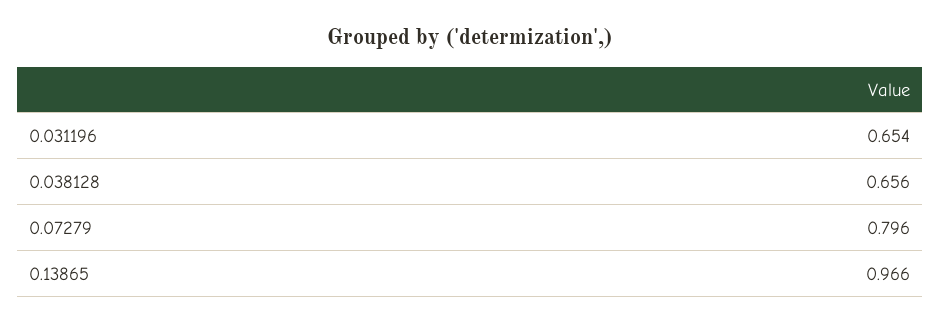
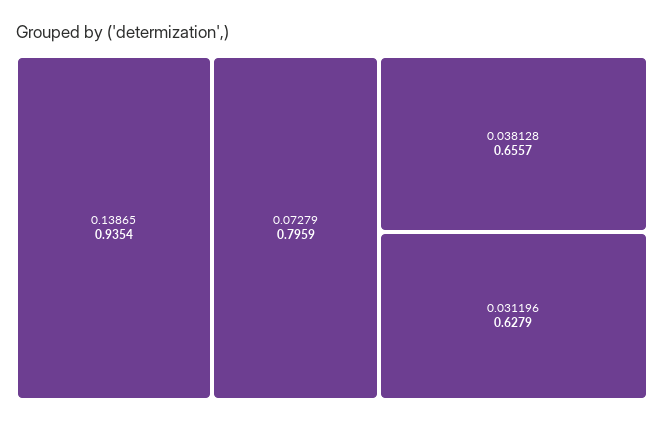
0.031196: 0.654 -> 0.6279
0.13865: 0.966 -> 0.9354

